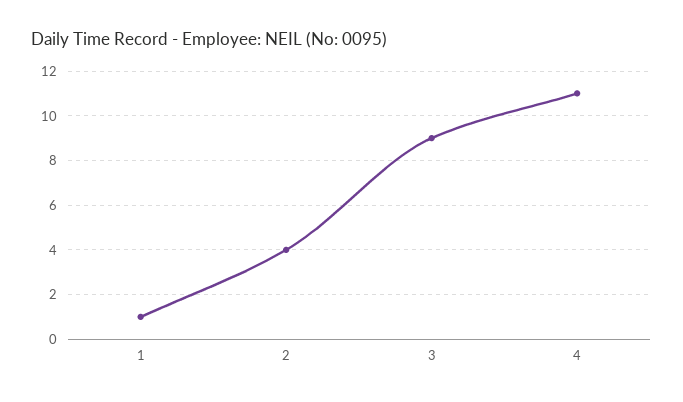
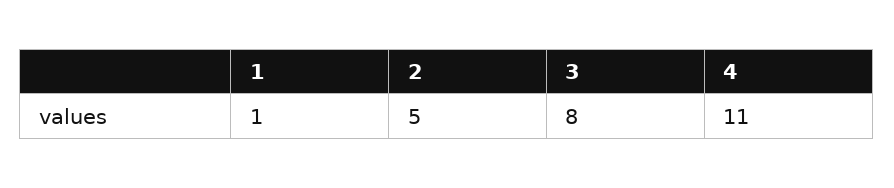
2: 4 -> 5
3: 9 -> 8

